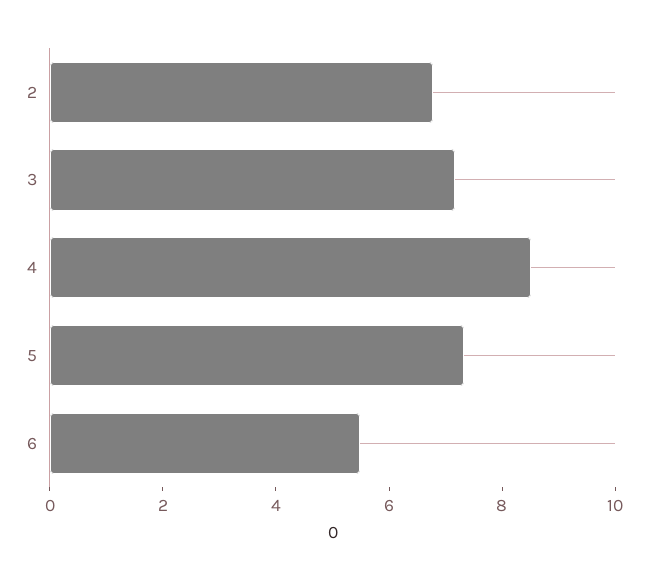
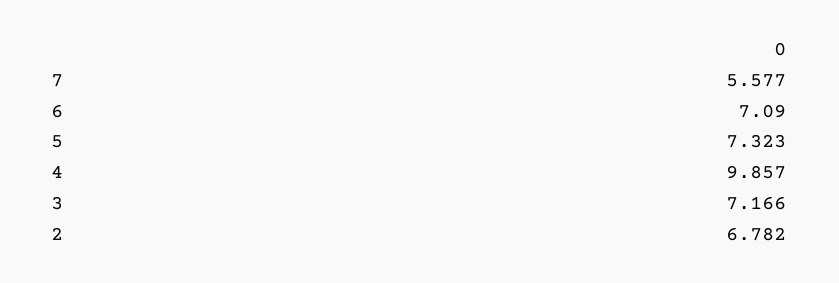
4: 8.5 -> 9.857
6: 5.5 -> 7.09
7: none -> 5.577

